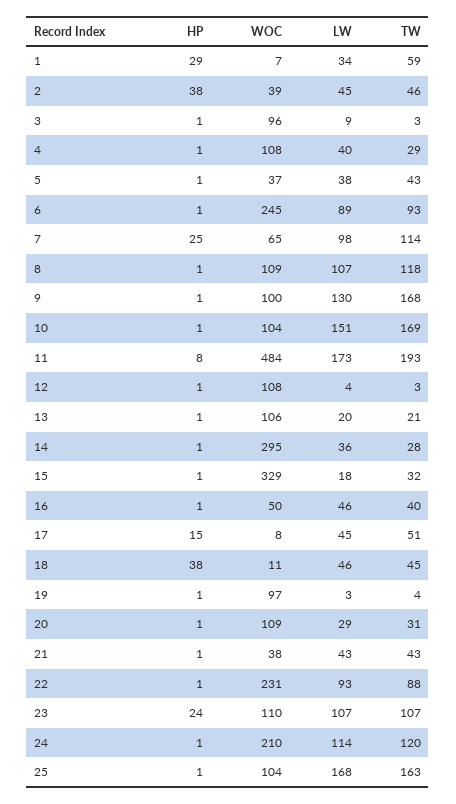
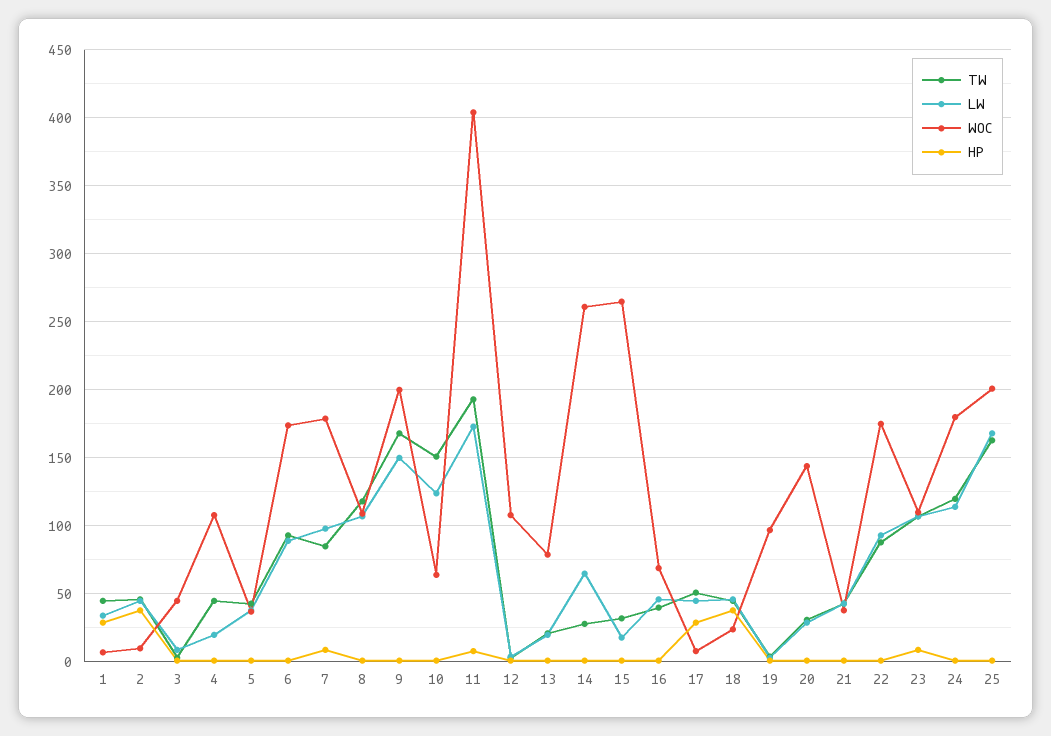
TW, 1: 59 -> 45
WOC, 2: 39 -> 10
WOC, 3: 96 -> 45
LW, 4: 40 -> 20
TW, 4: 29 -> 45
WOC, 6: 245 -> 175
HP, 7: 25 -> 10
WOC, 7: 65 -> 180
TW, 7: 114 -> 85
WOC, 9: 100 -> 200
LW, 9: 130 -> 150
WOC, 10: 104 -> 65
LW, 10: 151 -> 125
TW, 10: 169 -> 150
WOC, 11: 484 -> 405
WOC, 13: 106 -> 80
WOC, 14: 295 -> 260
LW, 14: 36 -> 65
WOC, 15: 329 -> 265
WOC, 16: 50 -> 70
HP, 17: 15 -> 30
WOC, 18: 11 -> 25
WOC, 20: 109 -> 145
WOC, 22: 231 -> 175
HP, 23: 24 -> 10
WOC, 24: 210 -> 180
WOC, 25: 104 -> 200

